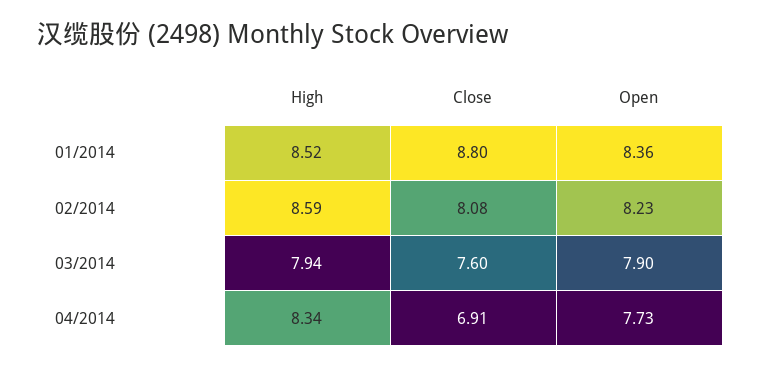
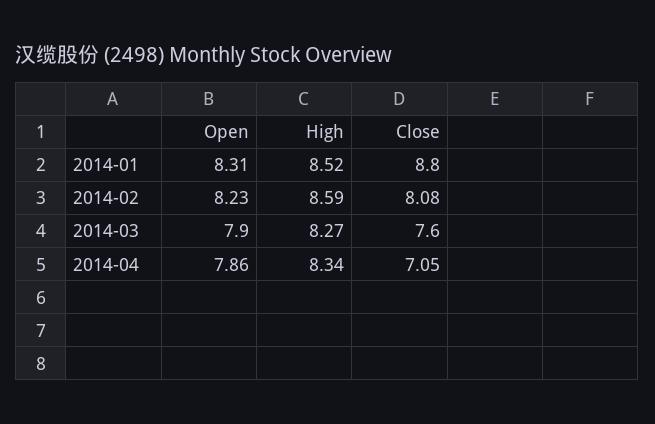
Open, 01/2014: 8.36 -> 8.31
High, 03/2014: 7.94 -> 8.27
Close, 04/2014: 6.91 -> 7.05
Open, 04/2014: 7.73 -> 7.86

